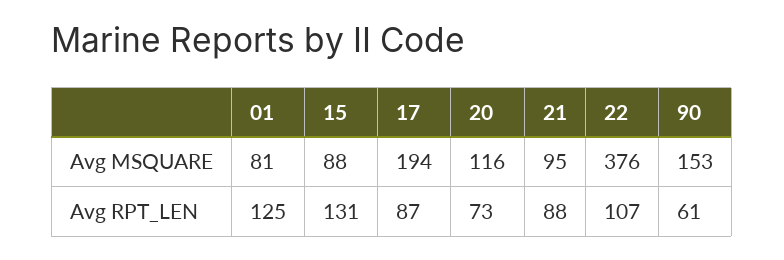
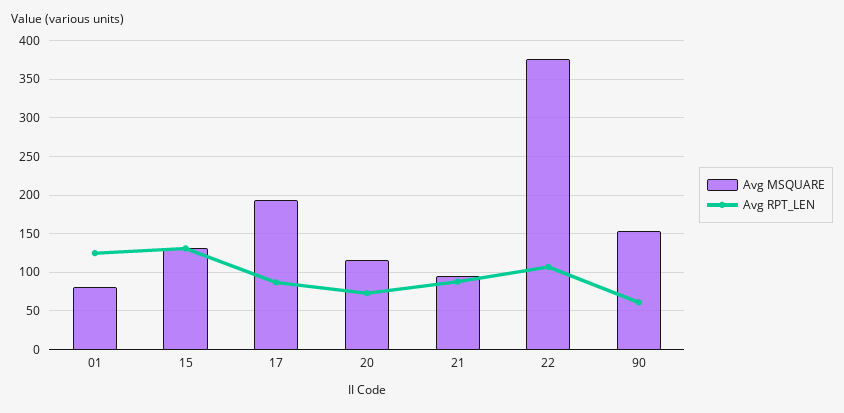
Avg MSQUARE, 15: 88 -> 130

